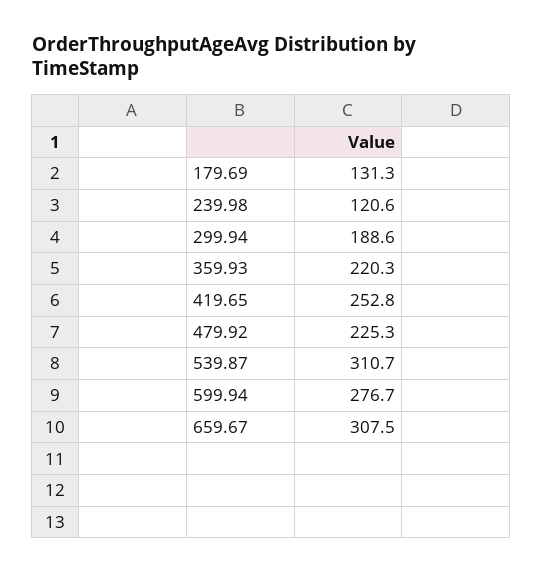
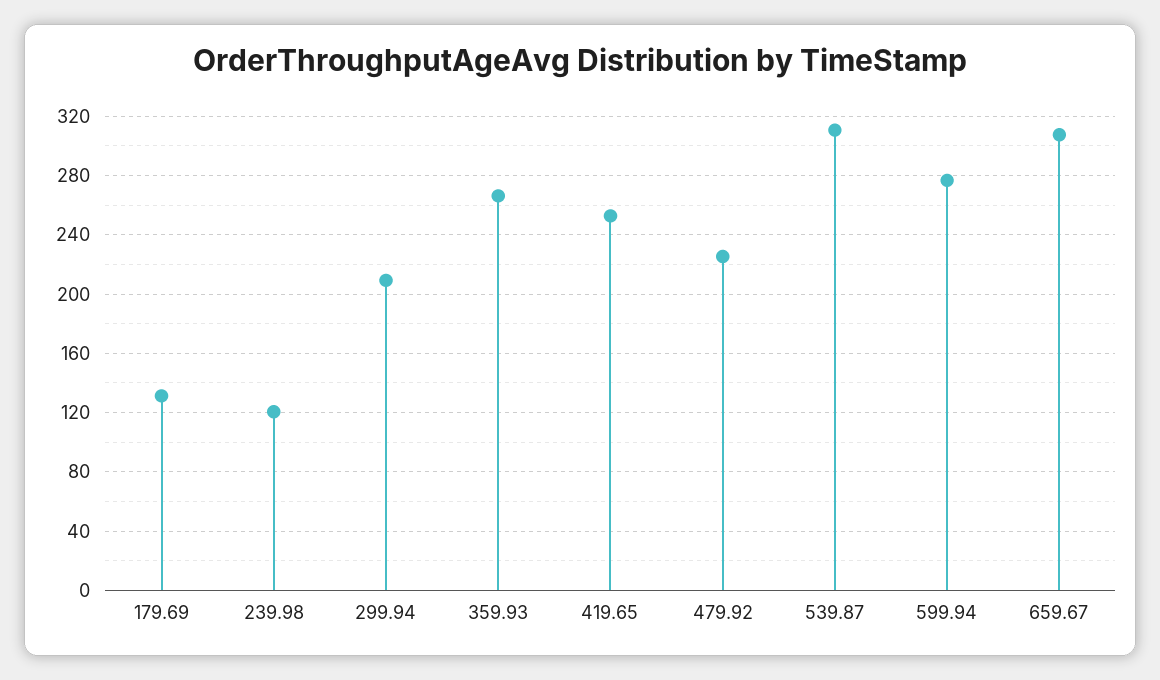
299.94: 188.6 -> 210
359.93: 220.3 -> 265

